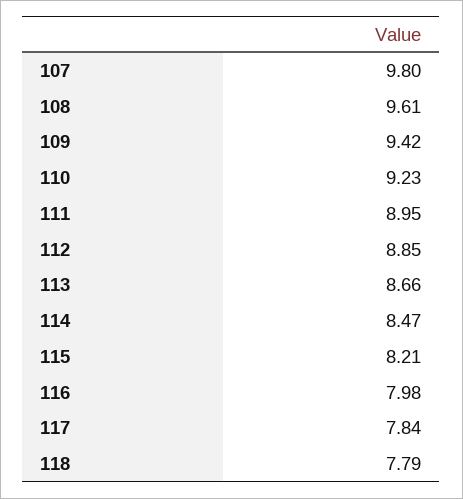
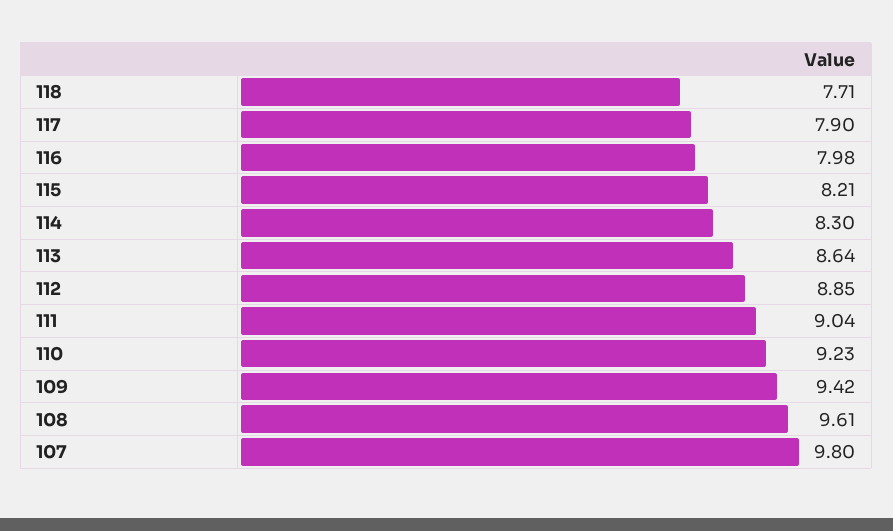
111: 8.95 -> 9.04
113: 8.66 -> 8.64
114: 8.47 -> 8.3
117: 7.84 -> 7.9
118: 7.79 -> 7.71

